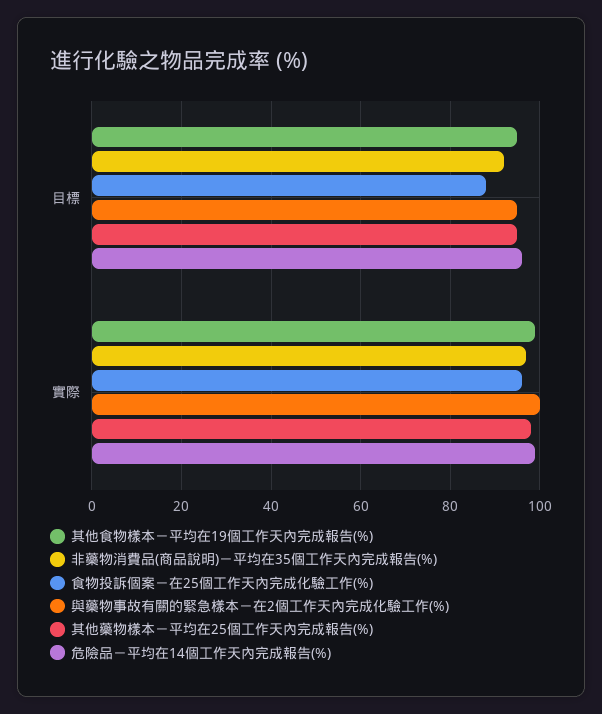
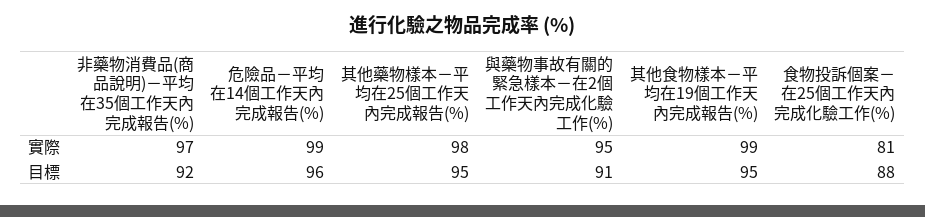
與藥物事故有關的緊急樣本－在2個工作天內完成化驗工作(%), 目標: 95 -> 91
食物投訴個案－在25個工作天內完成化驗工作(%), 實際: 95 -> 81
與藥物事故有關的緊急樣本－在2個工作天內完成化驗工作(%), 實際: 100 -> 95

